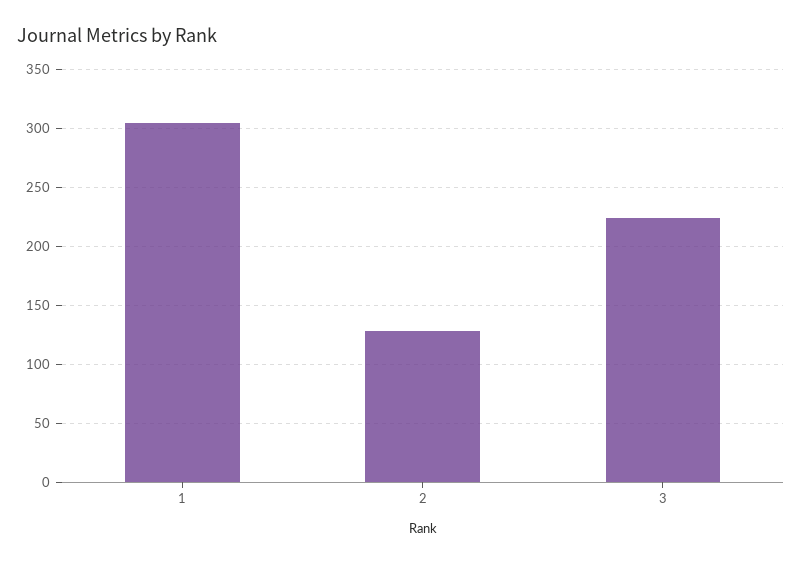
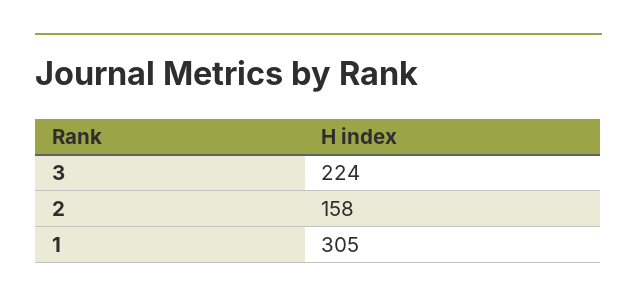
2: 130 -> 158

